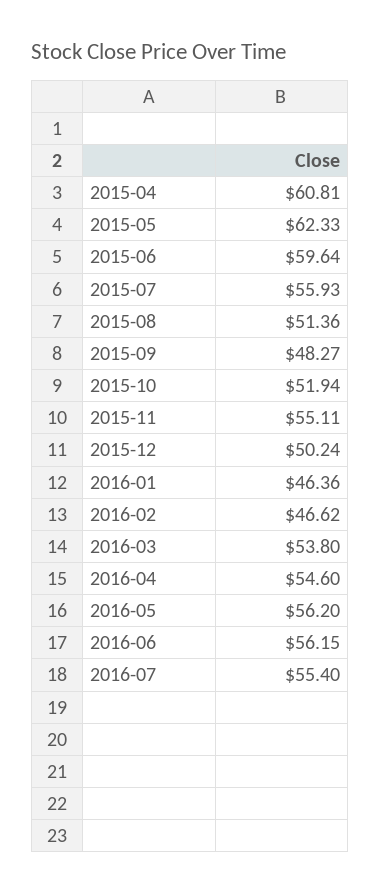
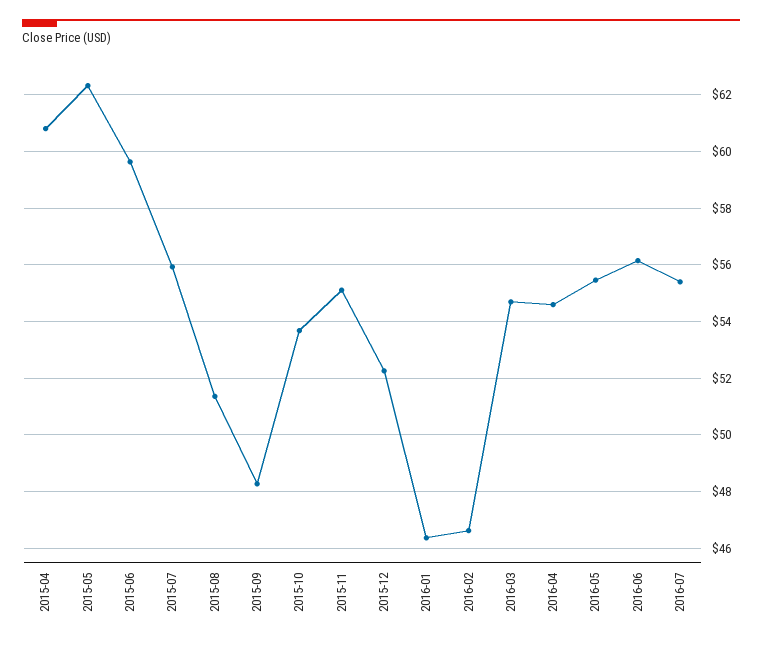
2015-10: 51.94 -> 53.75
2015-12: 50.24 -> 52.25
2016-03: 53.8 -> 54.75
2016-05: 56.2 -> 55.5

